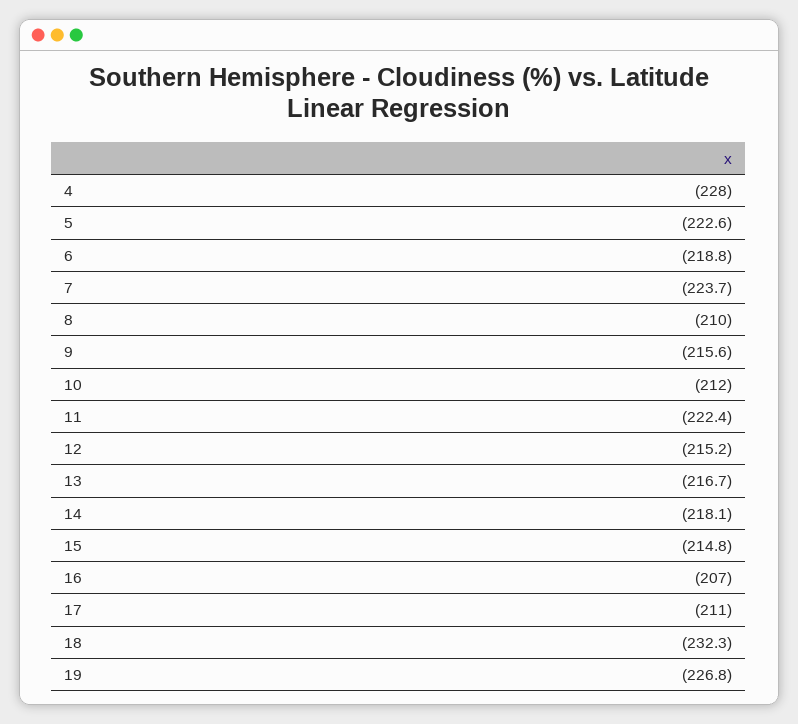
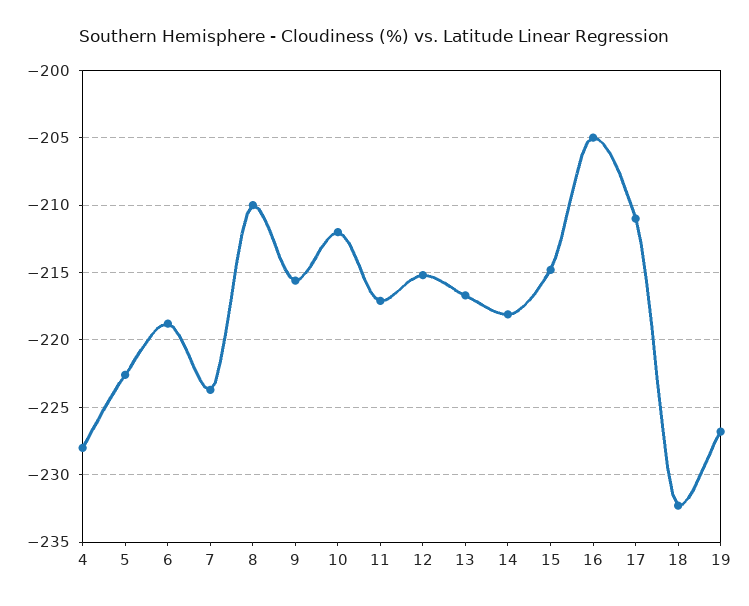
11: -222.4 -> -217
16: -207 -> -205

